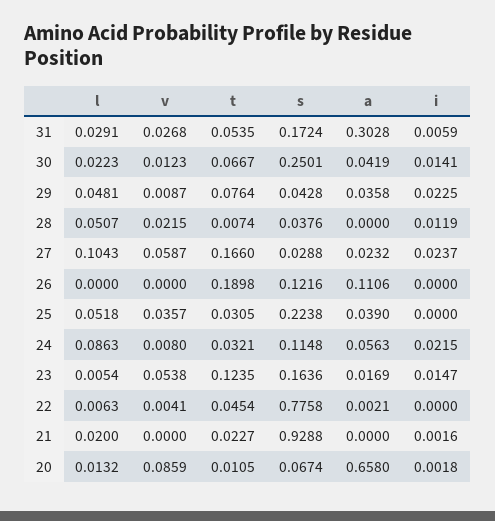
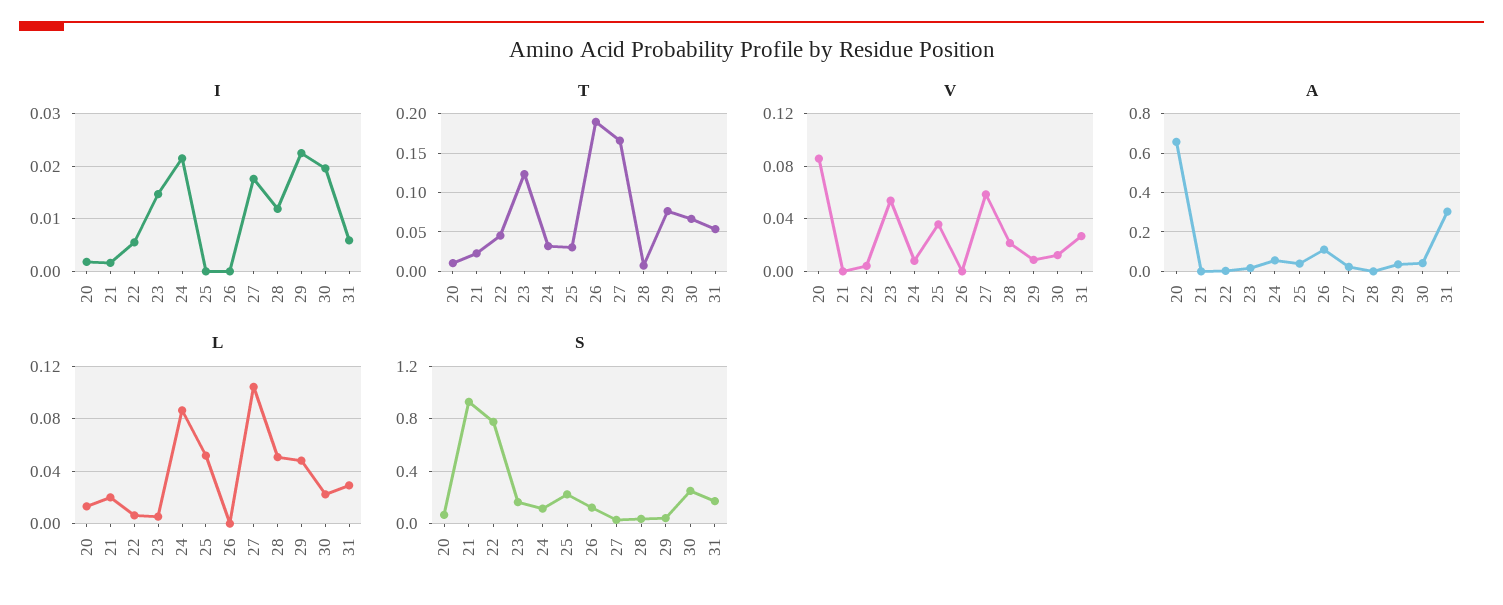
i, 30: 0.0141 -> 0.02
i, 27: 0.0237 -> 0.018
i, 22: 0 -> 0.006

